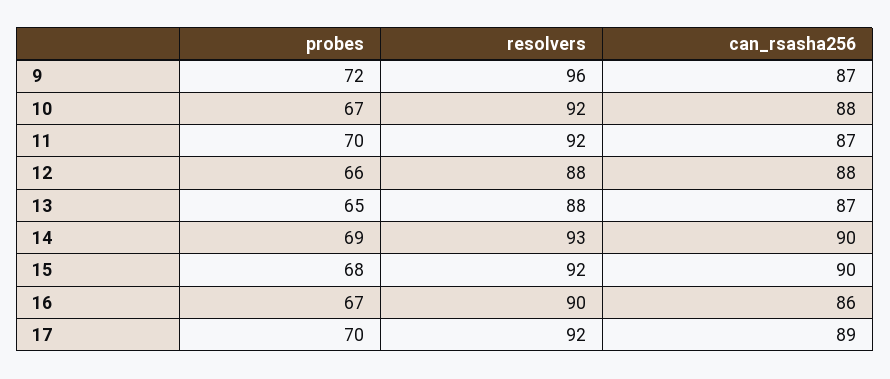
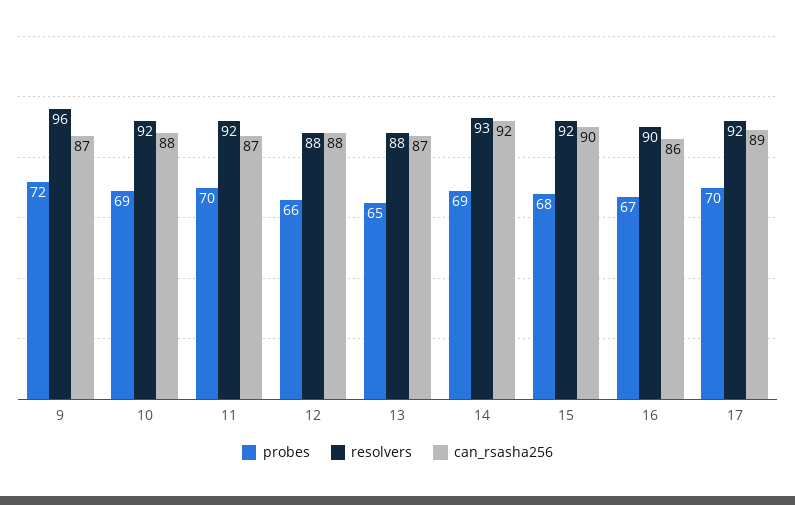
probes, 10: 67 -> 69
can_rsasha256, 14: 90 -> 92

